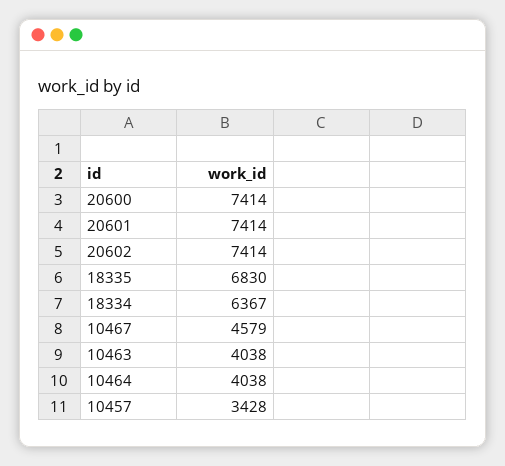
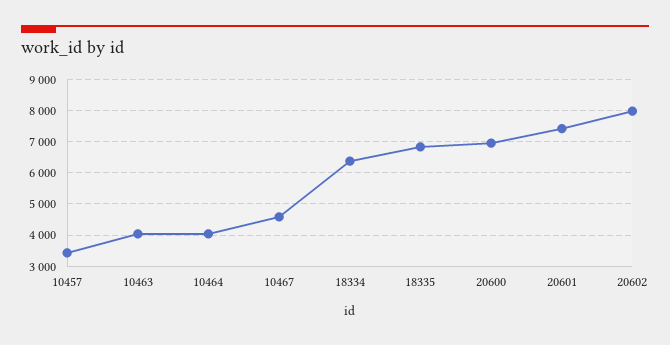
20600: 7414 -> 7000
20602: 7414 -> 8000

